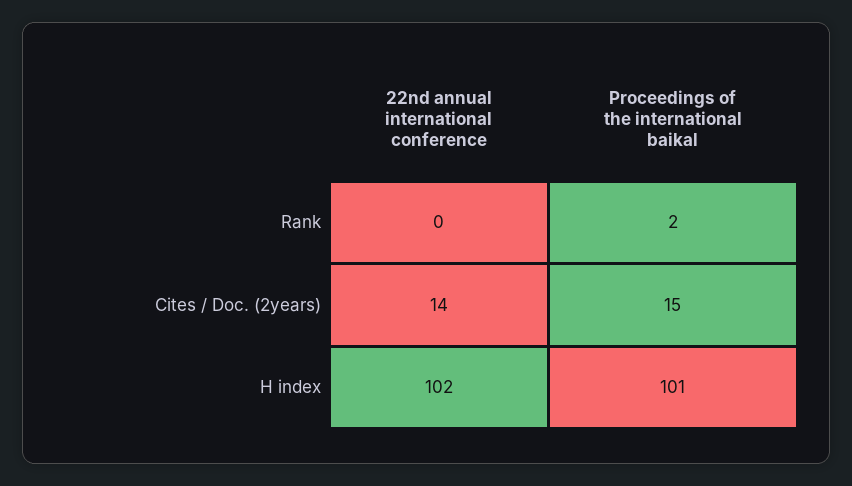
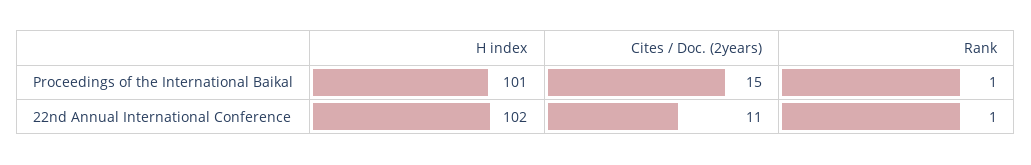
22nd annual international conference, Rank: 0 -> 1
Proceedings of the international baikal, Rank: 2 -> 1
22nd annual international conference, Cites / Doc. (2years): 14 -> 11

